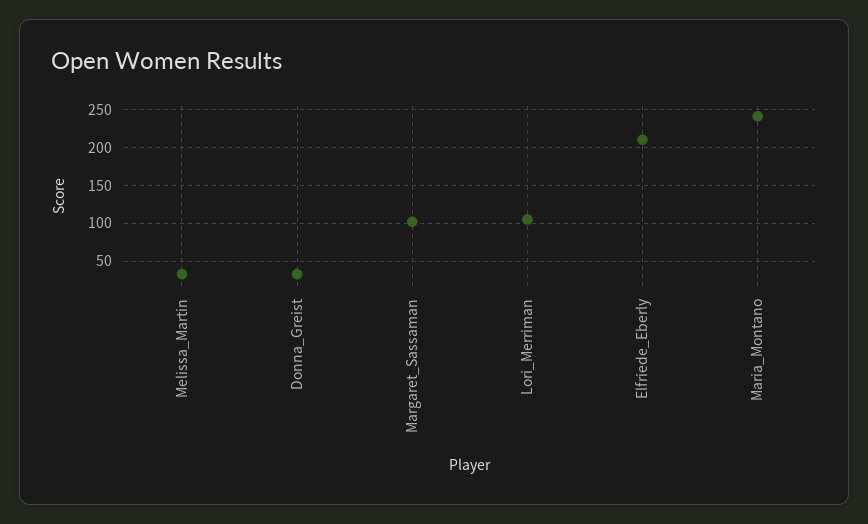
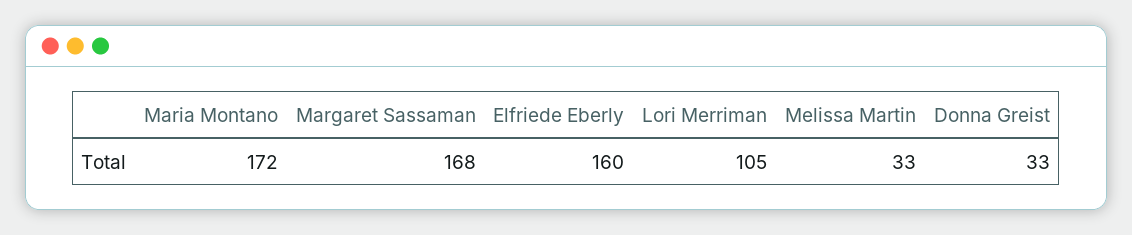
Margaret_Sassaman: 100 -> 168
Elfriede_Eberly: 210 -> 160
Maria_Montano: 240 -> 172

